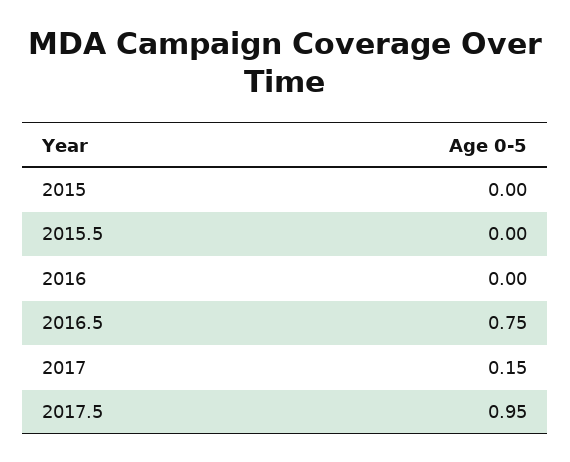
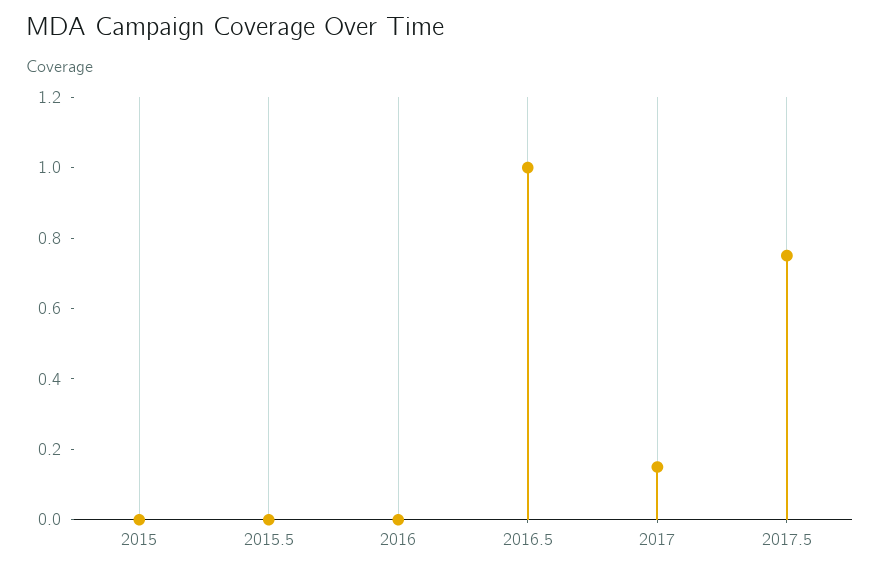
2016.5: 0.75 -> 1
2017.5: 0.95 -> 0.75

